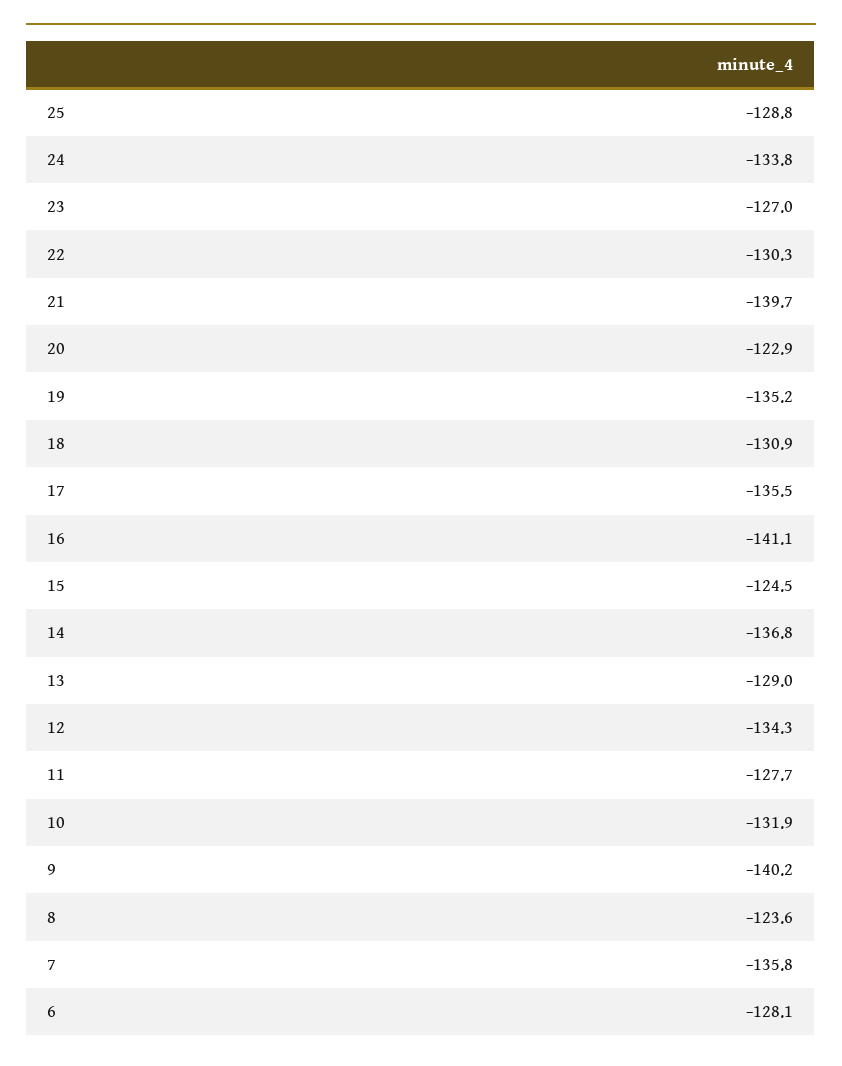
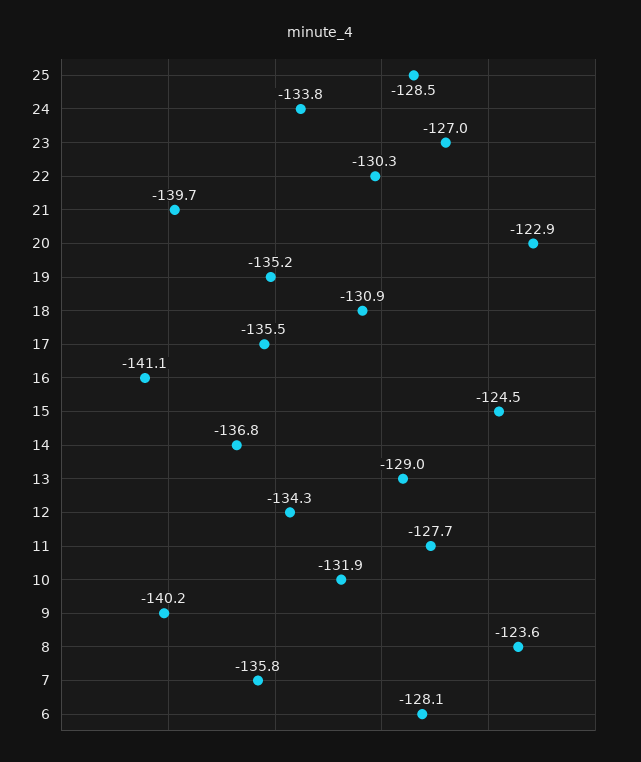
25: -128.8 -> -128.5

